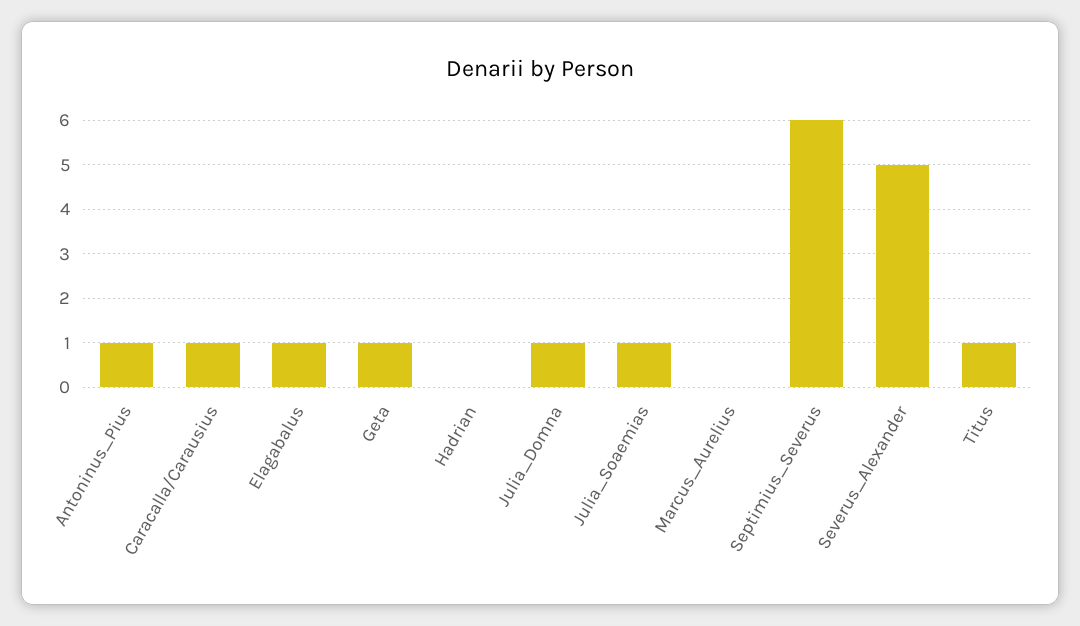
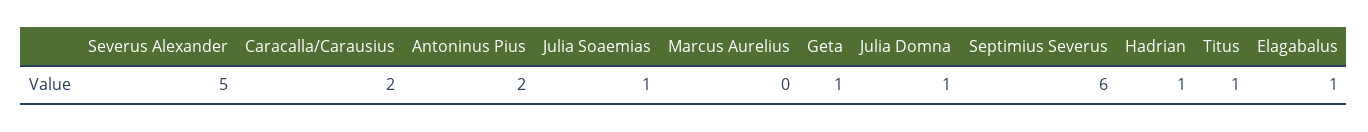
Antoninus_Pius: 1 -> 2
Caracalla/Carausius: 1 -> 2
Hadrian: 0 -> 1

